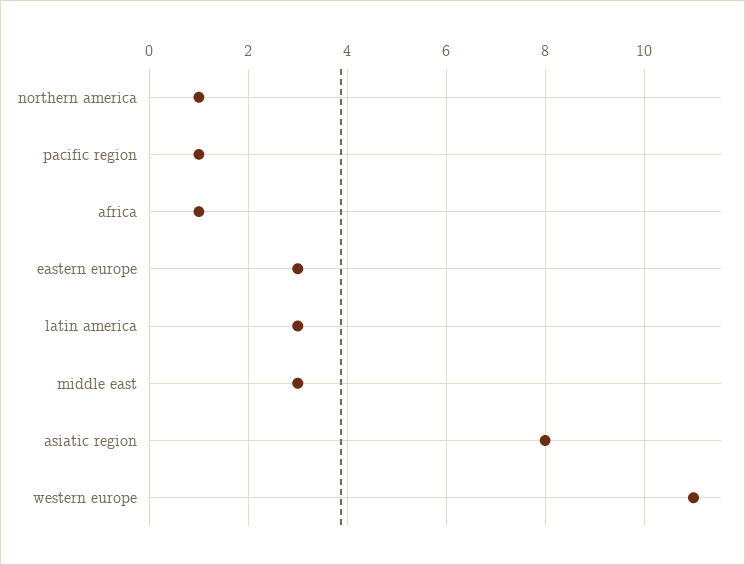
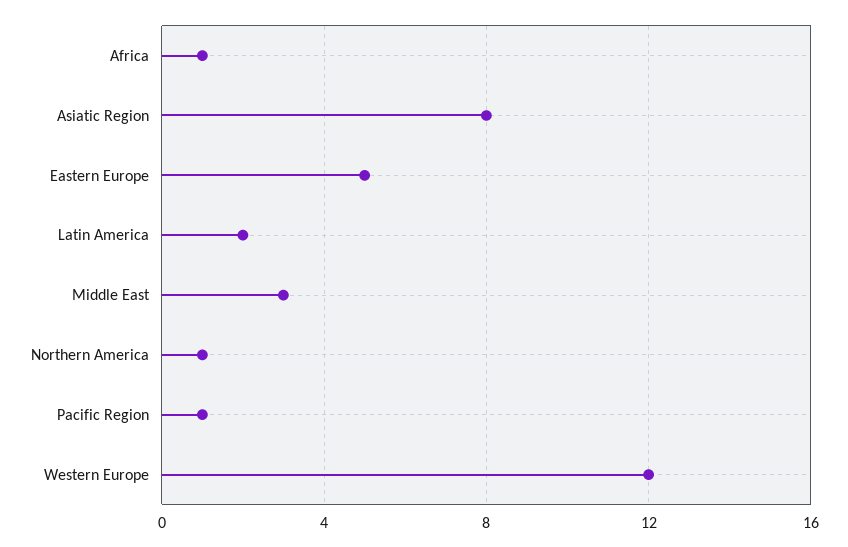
eastern europe: 3 -> 5
latin america: 3 -> 2
western europe: 11 -> 12

